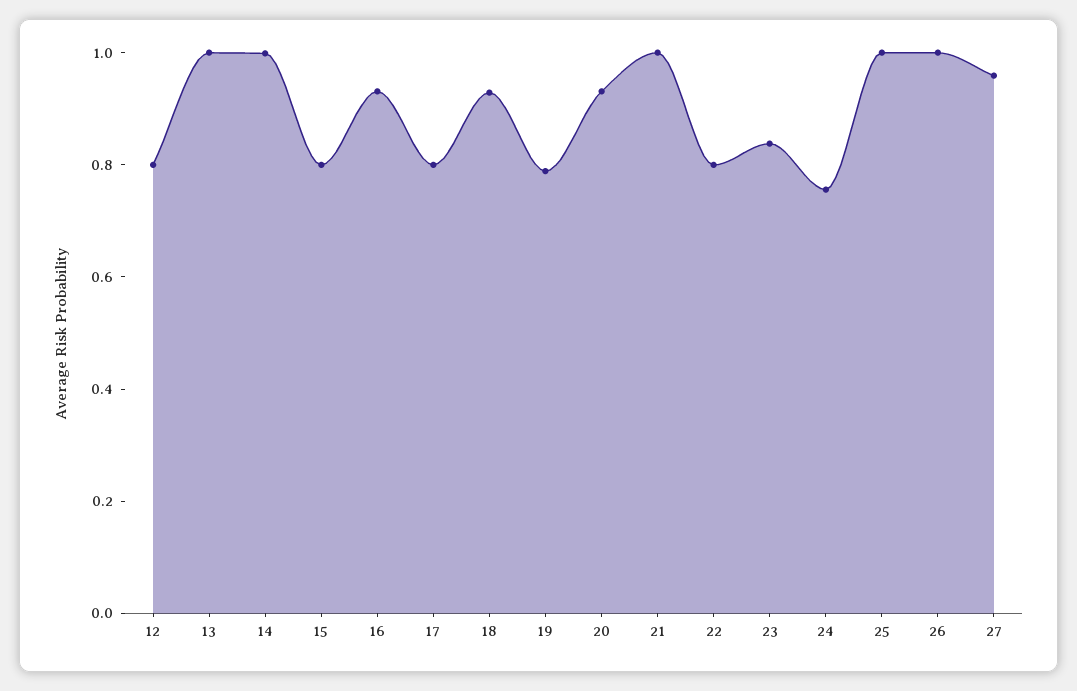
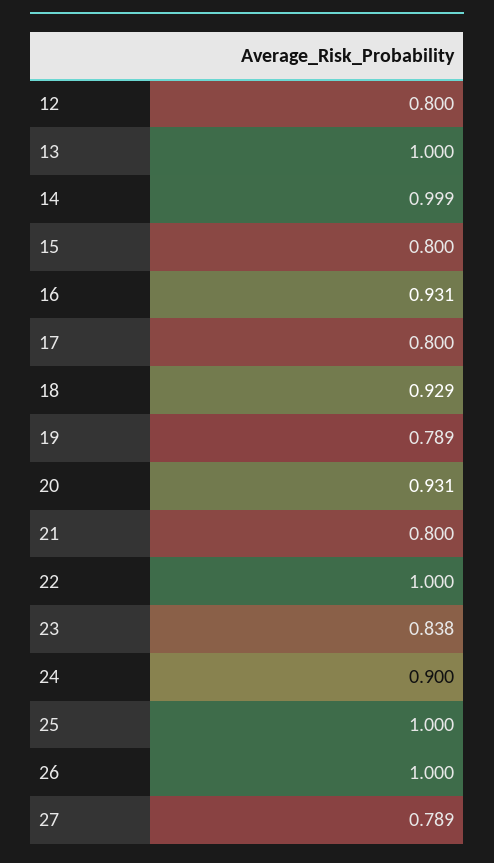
21: 1 -> 0.8
22: 0.8 -> 1
24: 0.75 -> 0.9
27: 0.95 -> 0.789

